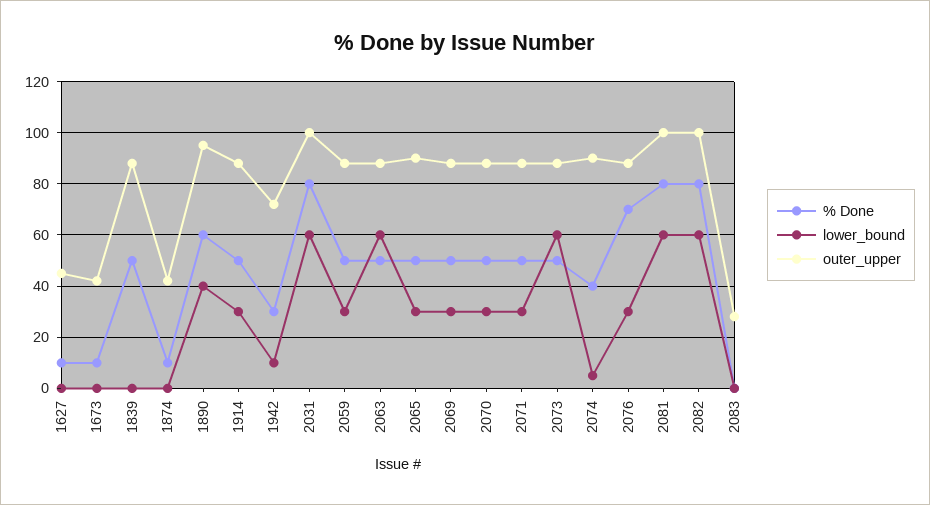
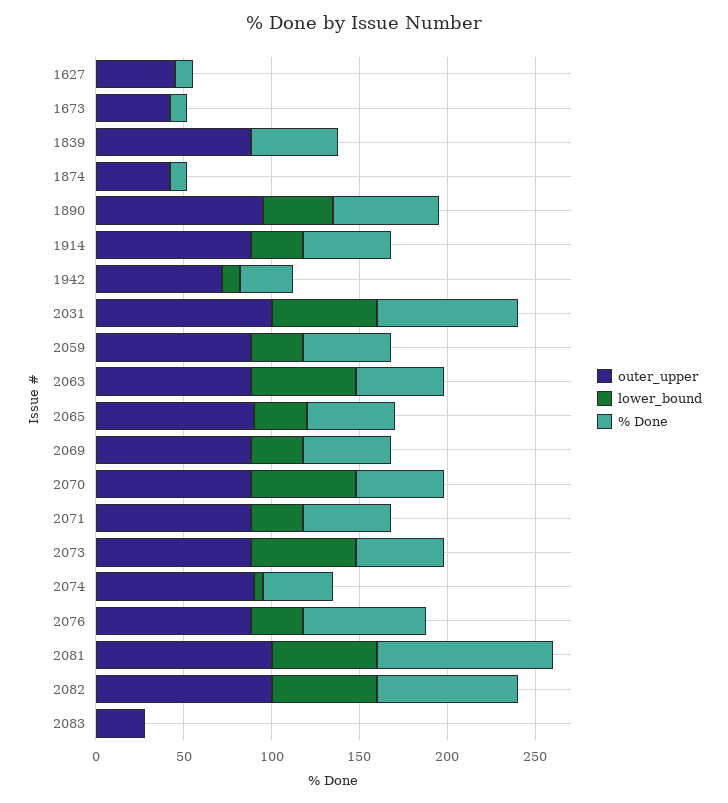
lower_bound, 2070: 30 -> 60
% Done, 2081: 80 -> 100

